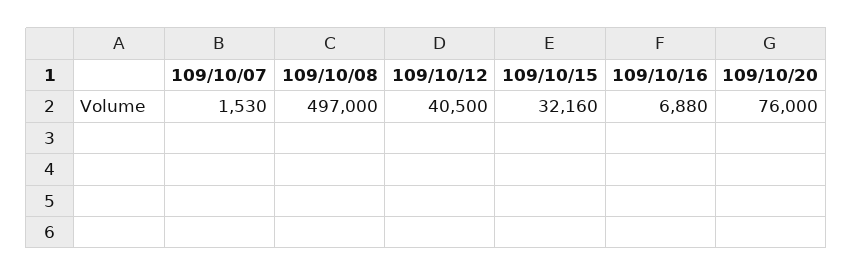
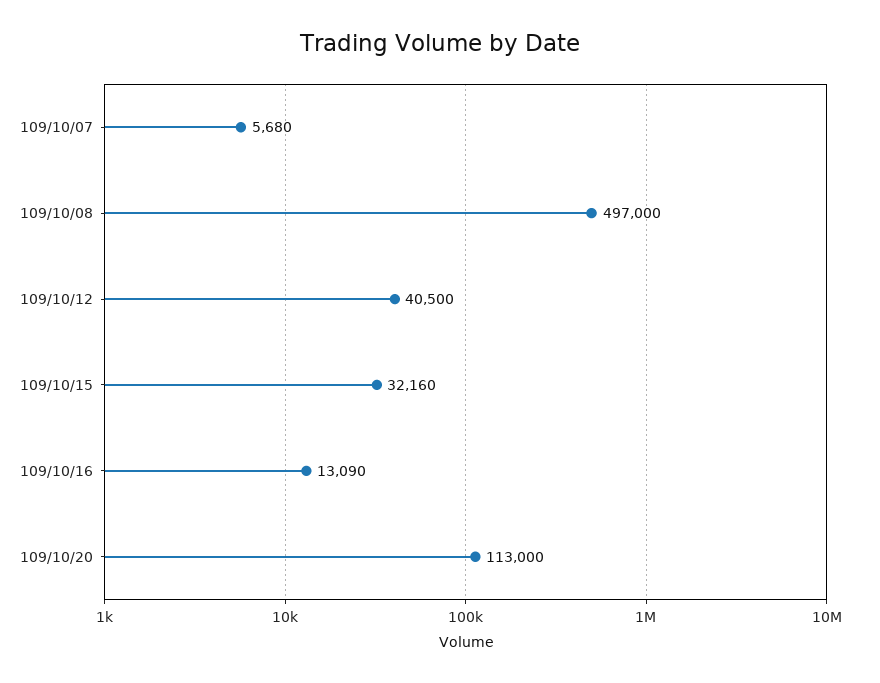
109/10/07: 1530 -> 5680
109/10/16: 6880 -> 13090
109/10/20: 76000 -> 113000

